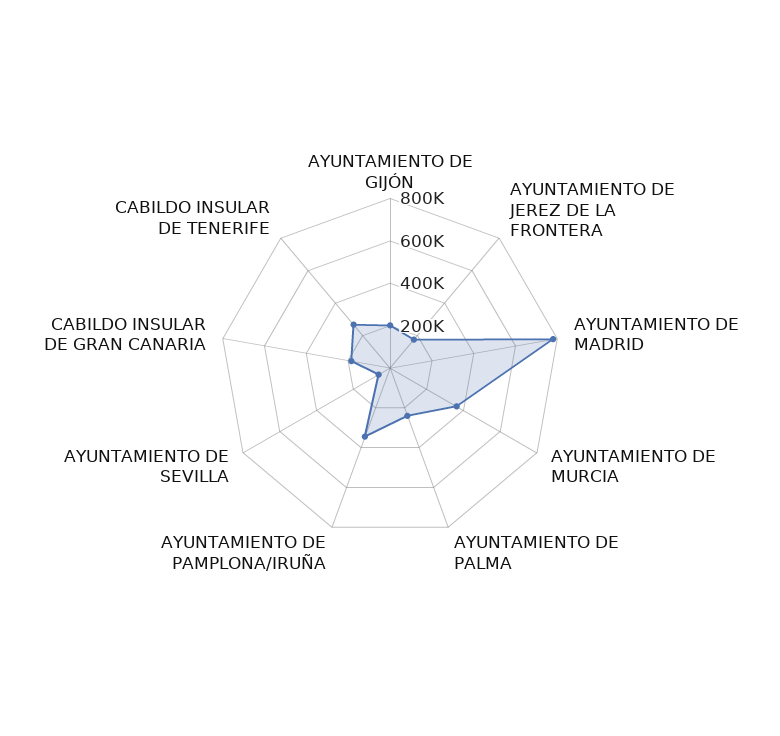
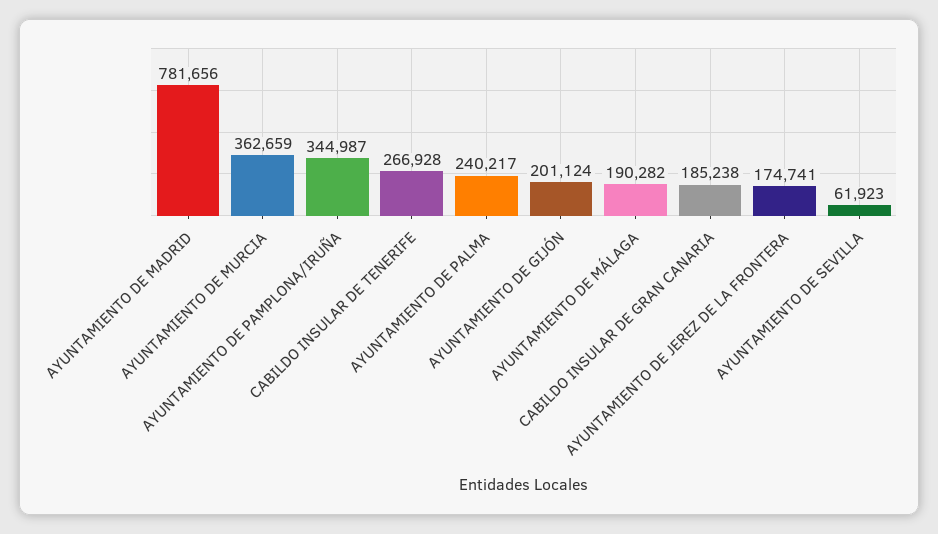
AYUNTAMIENTO DE MÁLAGA: none -> 190282

